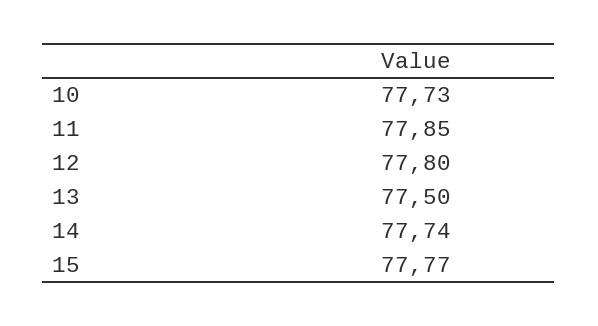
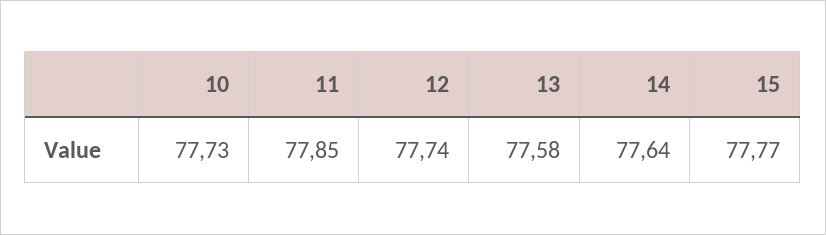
12: 77.8 -> 77.74
13: 77.5 -> 77.58
14: 77.74 -> 77.64

